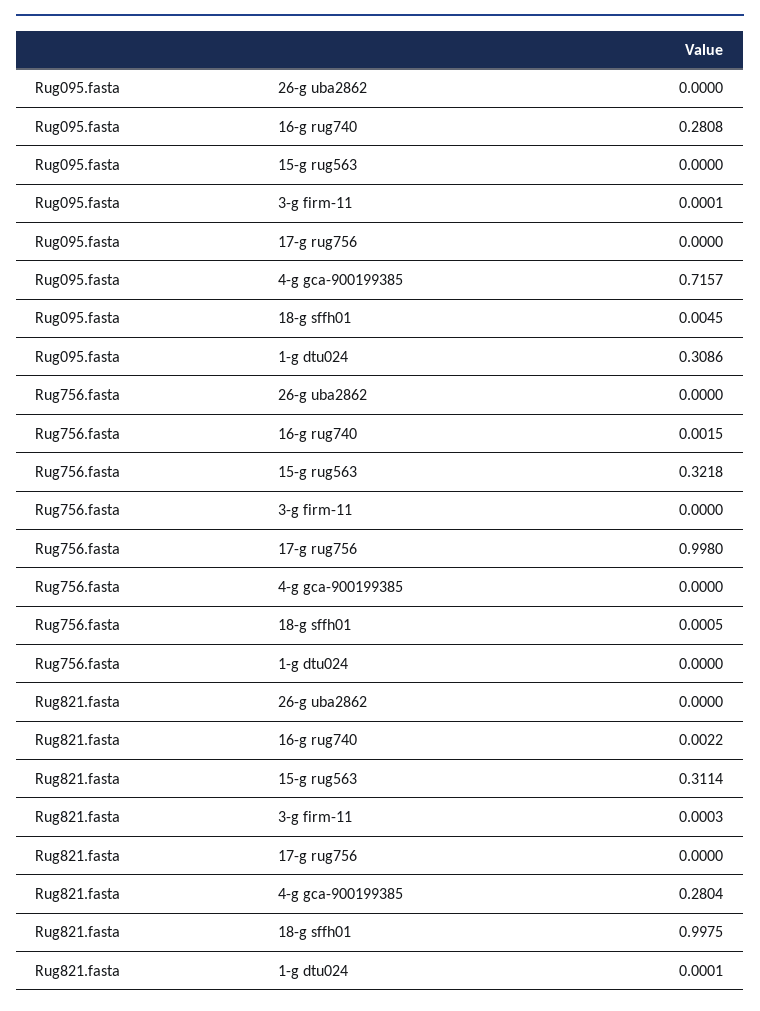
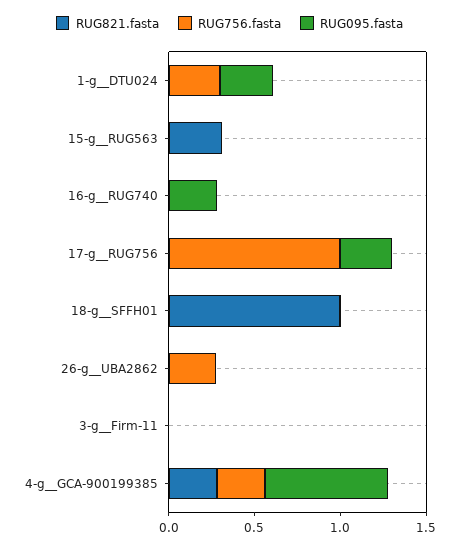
Rug095.fasta, 17-g  rug756: 0 -> 0.3
Rug756.fasta, 26-g  uba2862: 0 -> 0.3
Rug756.fasta, 15-g  rug563: 0.3218 -> 0
Rug756.fasta, 4-g  gca-900199385: 0 -> 0.3
Rug756.fasta, 1-g  dtu024: 0 -> 0.3

